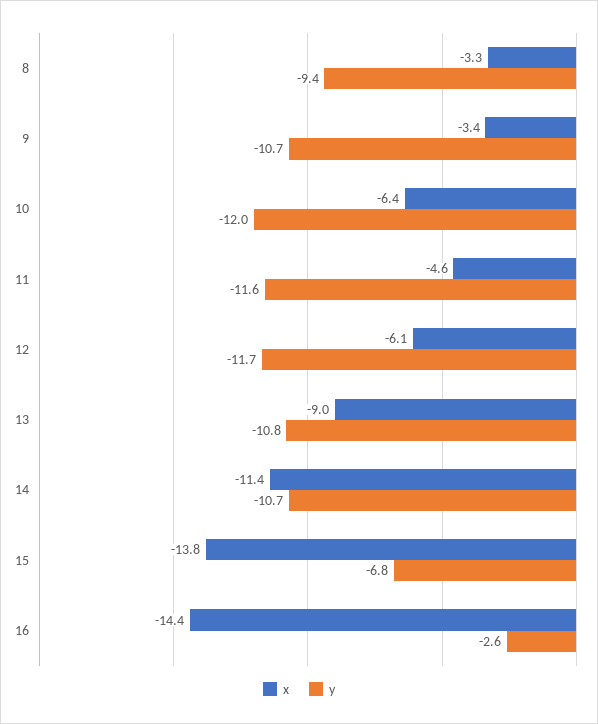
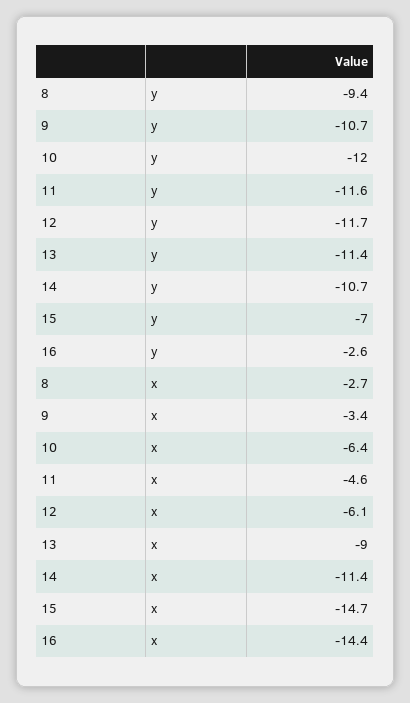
x, 8: -3.3 -> -2.7
y, 13: -10.8 -> -11.4
x, 15: -13.8 -> -14.7
y, 15: -6.8 -> -7

